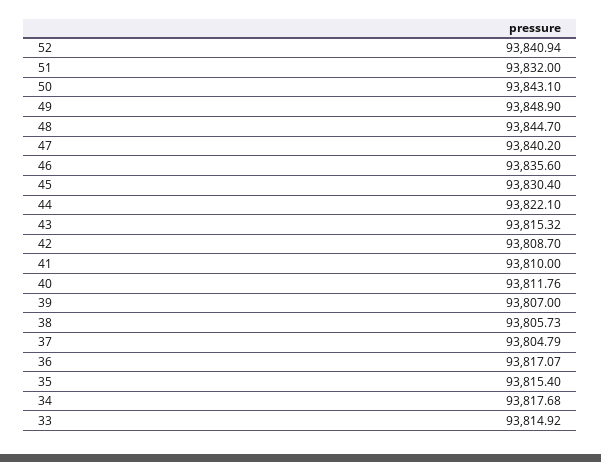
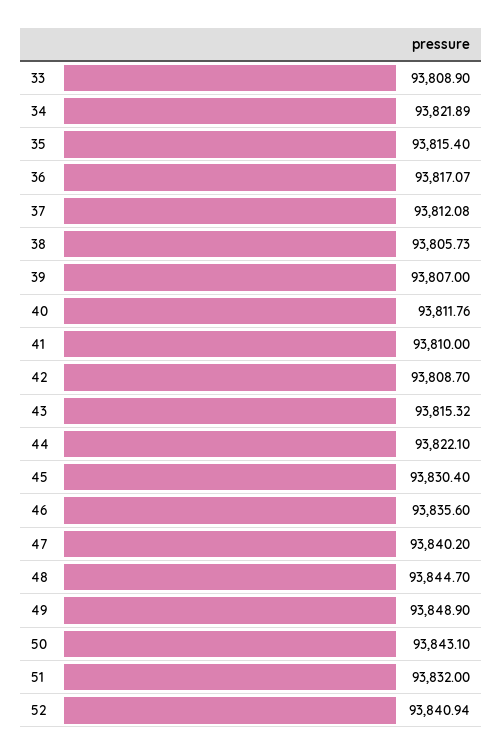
37: 93804.79 -> 93812.08
34: 93817.68 -> 93821.89
33: 93814.92 -> 93808.9

